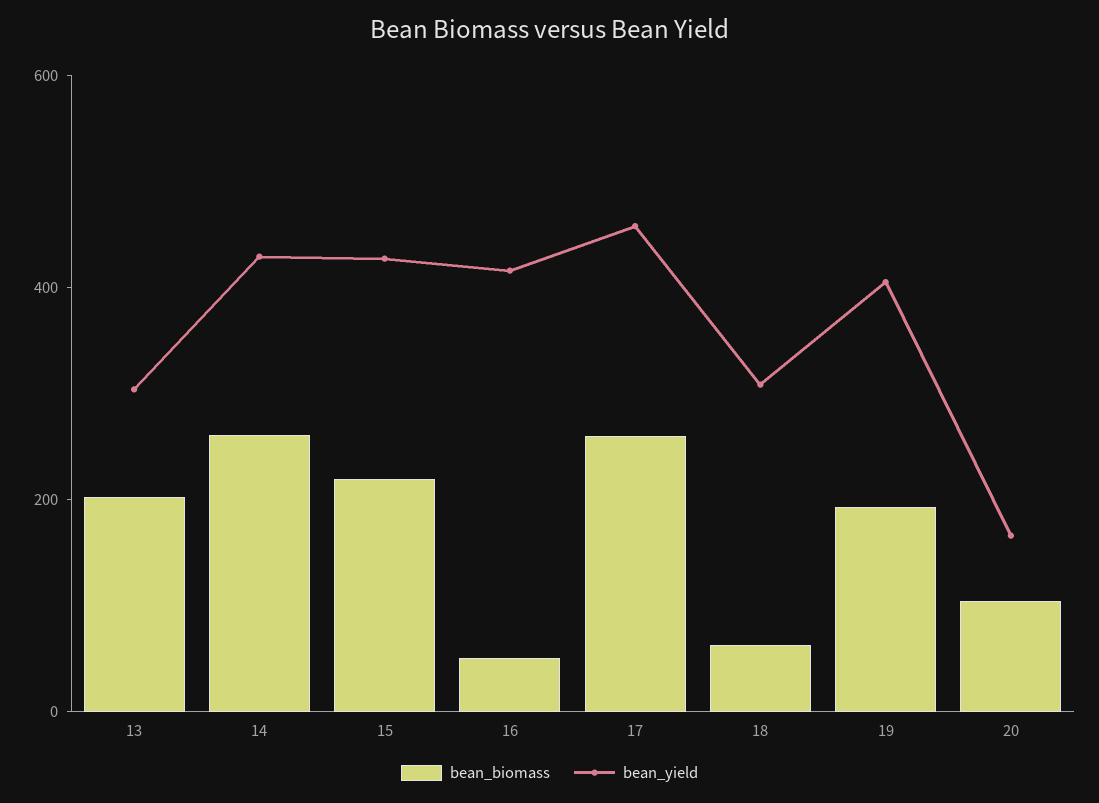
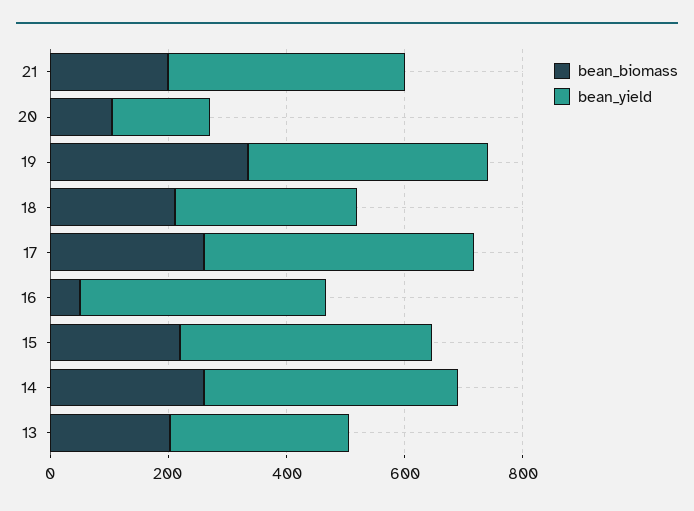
bean_biomass, 18: 50 -> 200
bean_biomass, 19: 200 -> 350
bean_biomass, 21: none -> 200
bean_yield, 21: none -> 400

